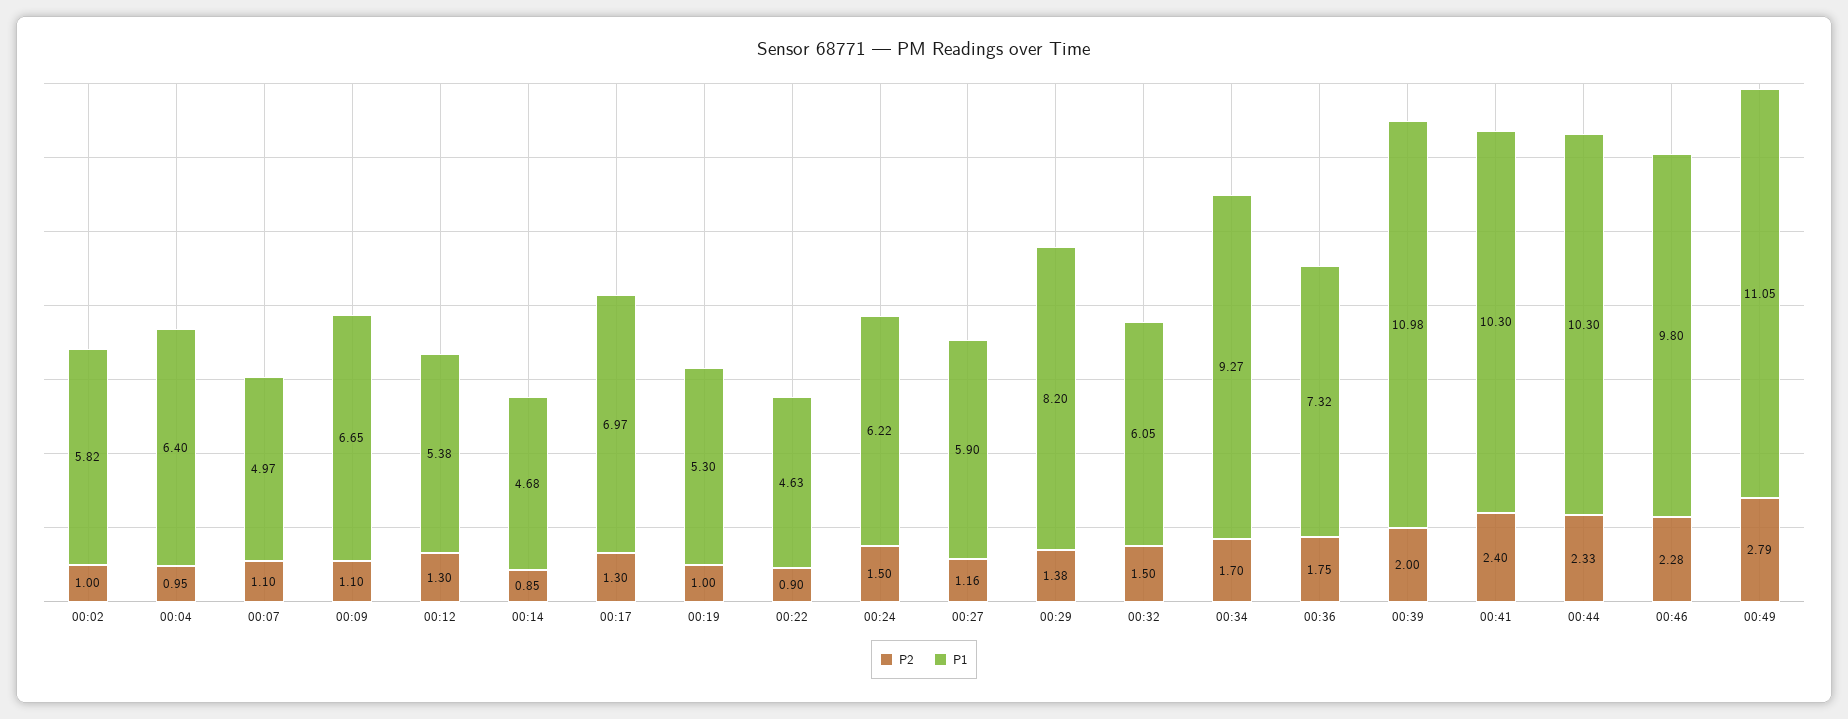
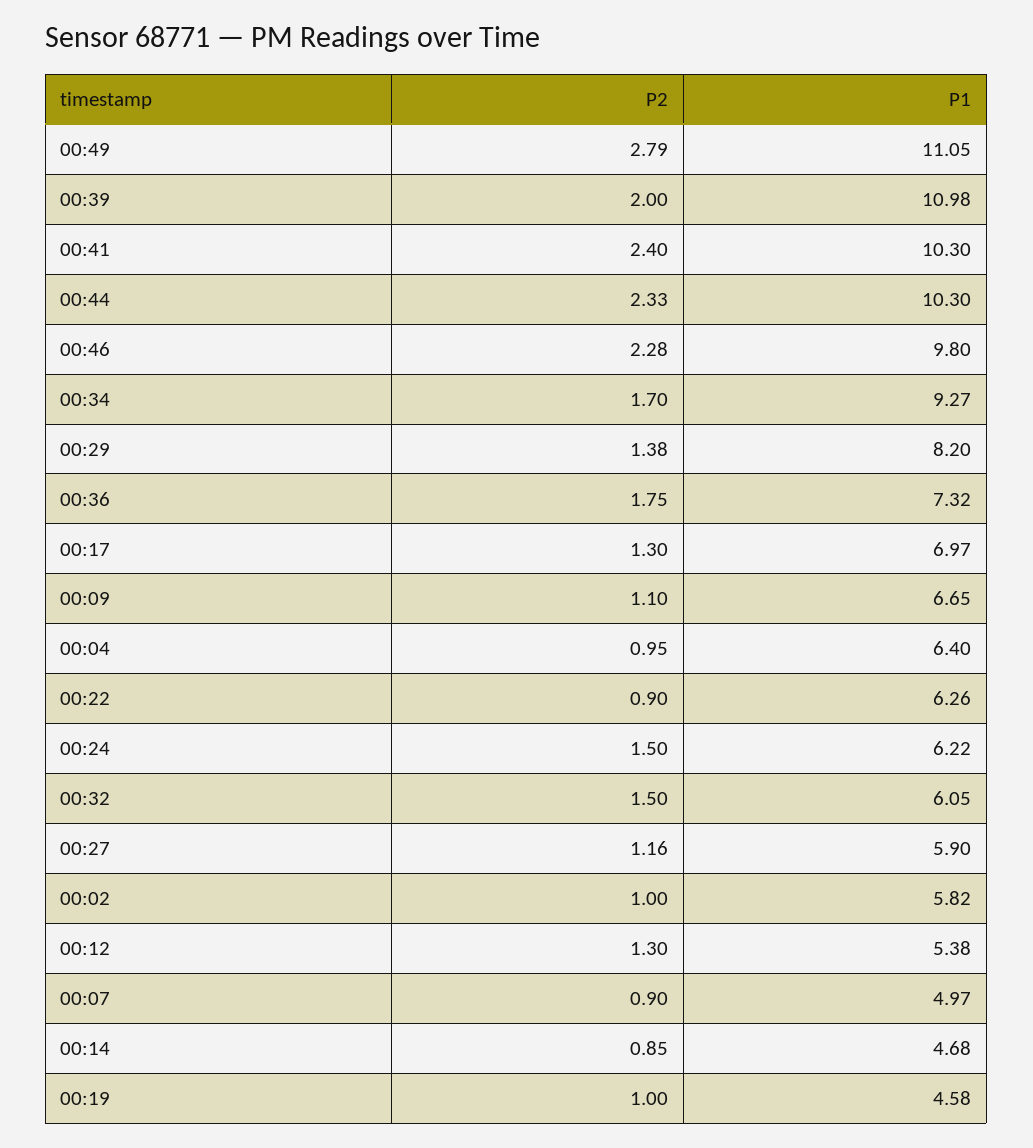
P2, 00:07: 1.1 -> 0.9
P1, 00:19: 5.3 -> 4.58
P1, 00:22: 4.63 -> 6.26

